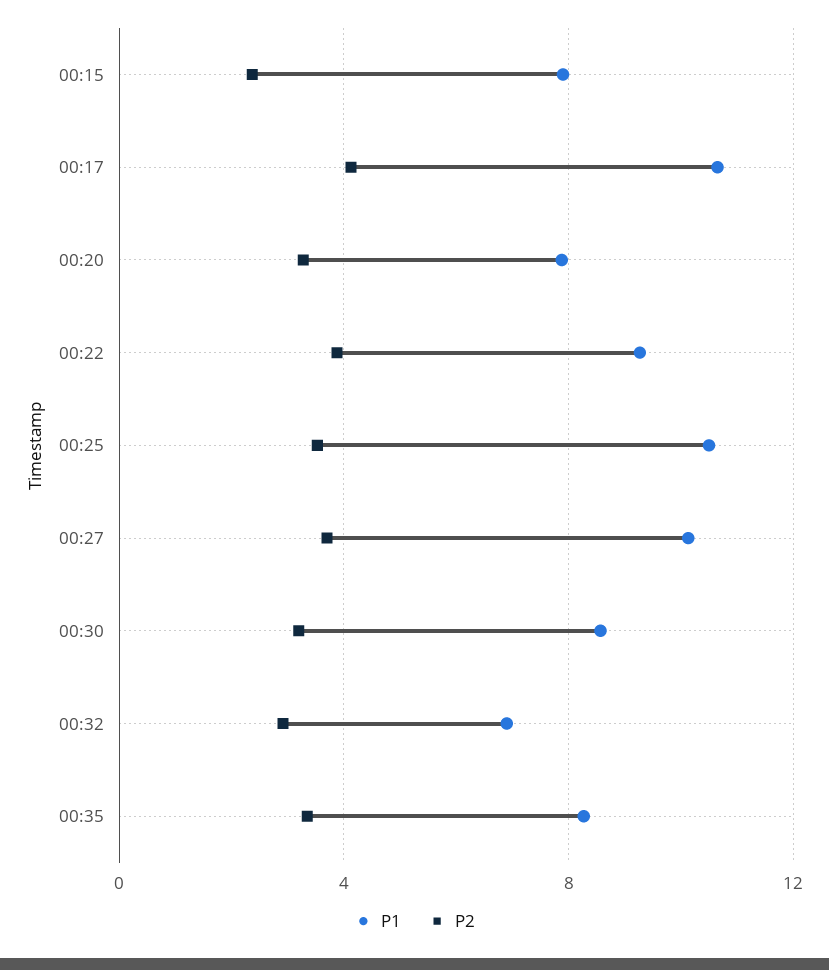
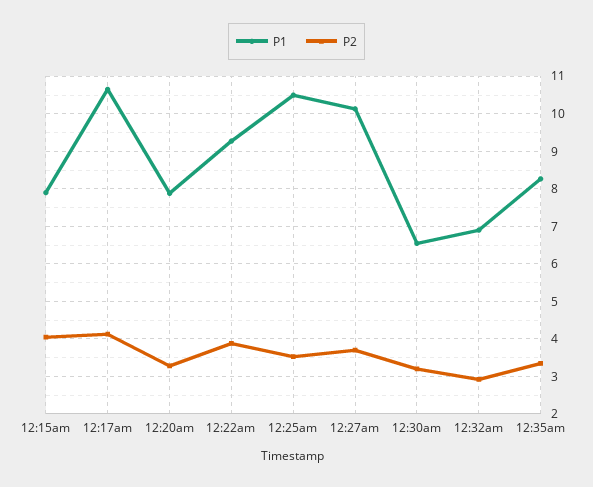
P2, 00:15: 2.5 -> 4
P1, 00:30: 8.5 -> 6.6

